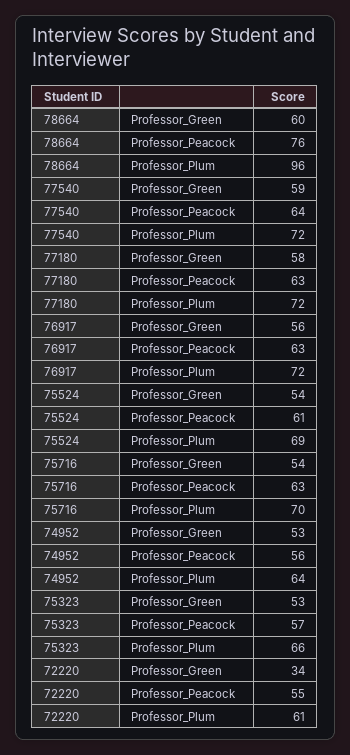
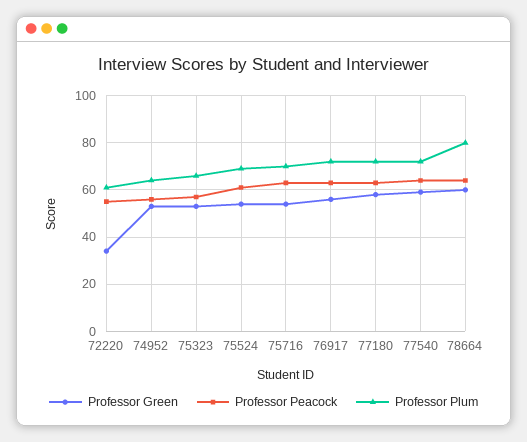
Professor_Peacock, 78664: 76 -> 65
Professor_Plum, 78664: 96 -> 80

